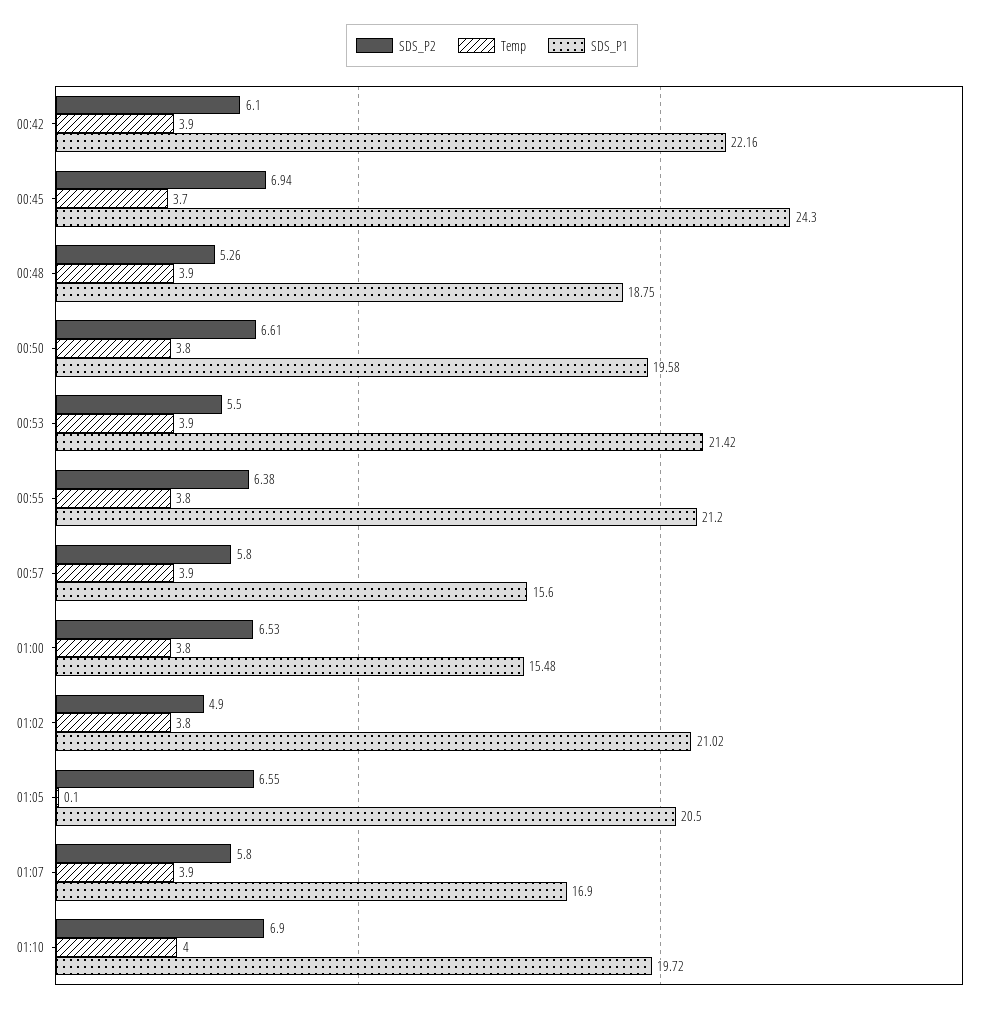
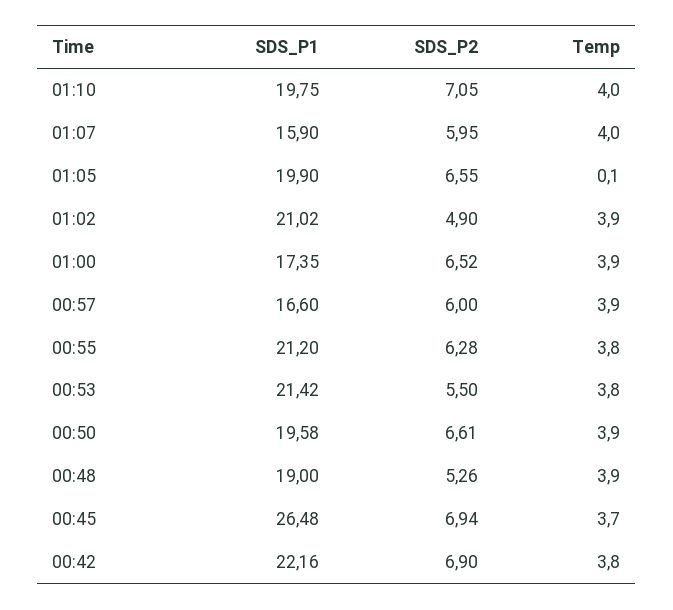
SDS_P2, 00:42: 6.1 -> 6.9
Temp, 00:42: 3.9 -> 3.8
SDS_P1, 00:45: 24.3 -> 26.48
SDS_P1, 00:48: 18.75 -> 19
Temp, 00:50: 3.8 -> 3.9
Temp, 00:53: 3.9 -> 3.8
SDS_P2, 00:55: 6.38 -> 6.28
SDS_P2, 00:57: 5.8 -> 6
SDS_P1, 00:57: 15.6 -> 16.6
SDS_P2, 01:00: 6.53 -> 6.52
Temp, 01:00: 3.8 -> 3.9
SDS_P1, 01:00: 15.48 -> 17.35
Temp, 01:02: 3.8 -> 3.9
SDS_P1, 01:05: 20.5 -> 19.9
SDS_P2, 01:07: 5.8 -> 5.95
Temp, 01:07: 3.9 -> 4
SDS_P1, 01:07: 16.9 -> 15.9
SDS_P2, 01:10: 6.9 -> 7.05
SDS_P1, 01:10: 19.72 -> 19.75

